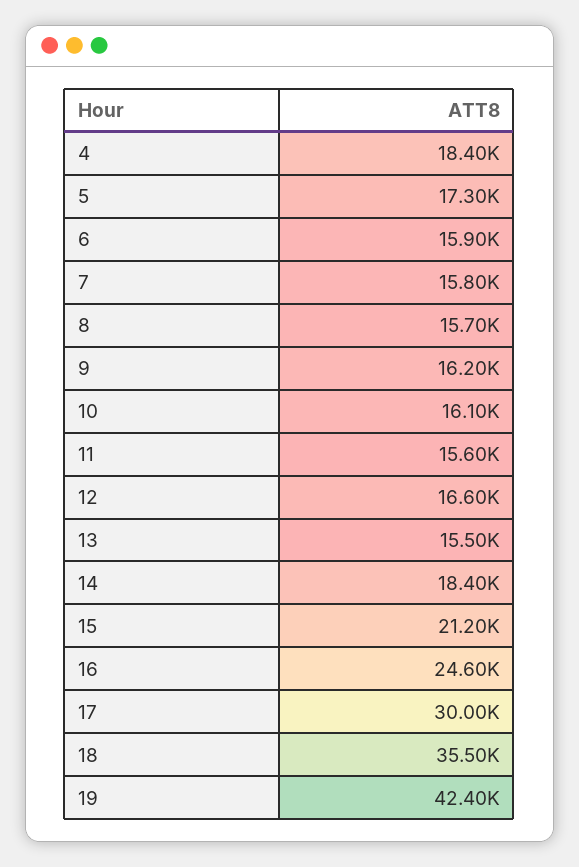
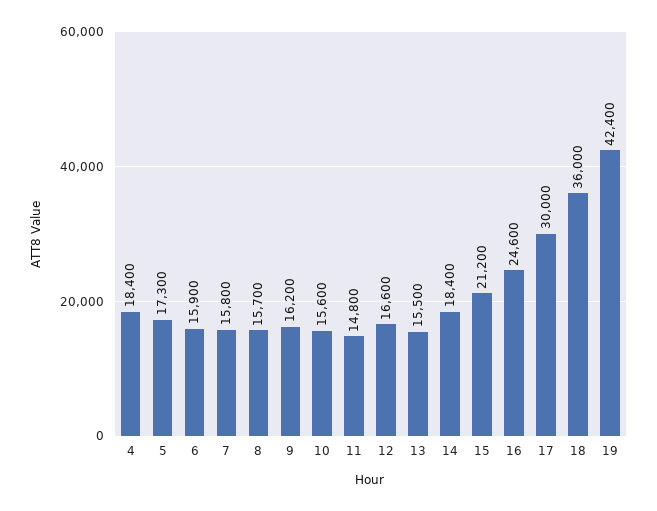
10: 16100 -> 15600
11: 15600 -> 14800
18: 35500 -> 36000

